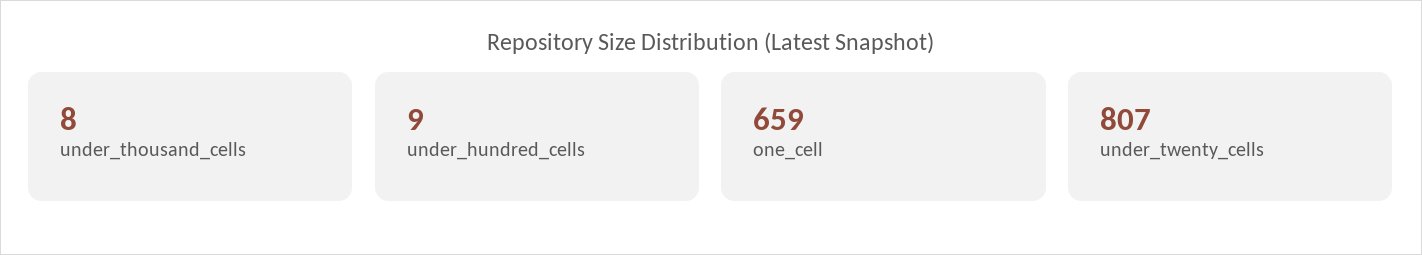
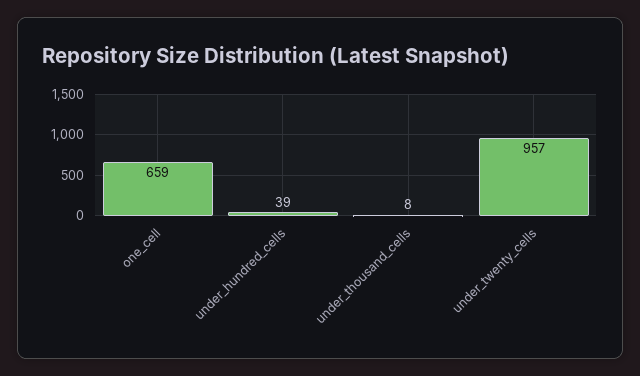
under_hundred_cells: 9 -> 39
under_twenty_cells: 807 -> 957

